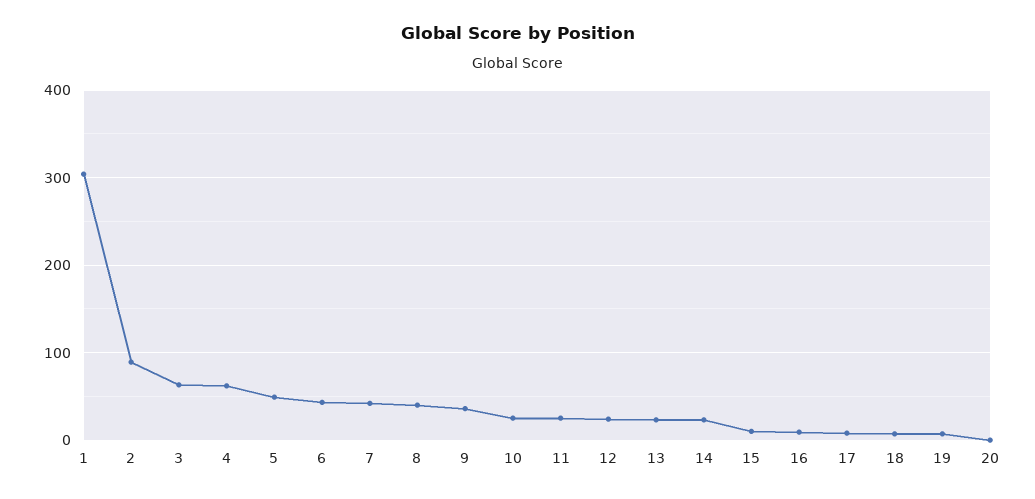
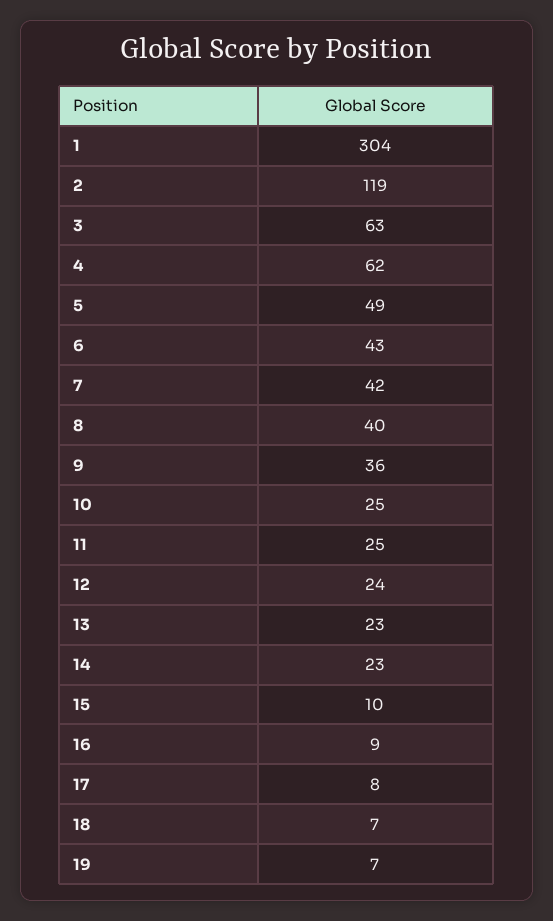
2: 90 -> 119
20: 0 -> none

